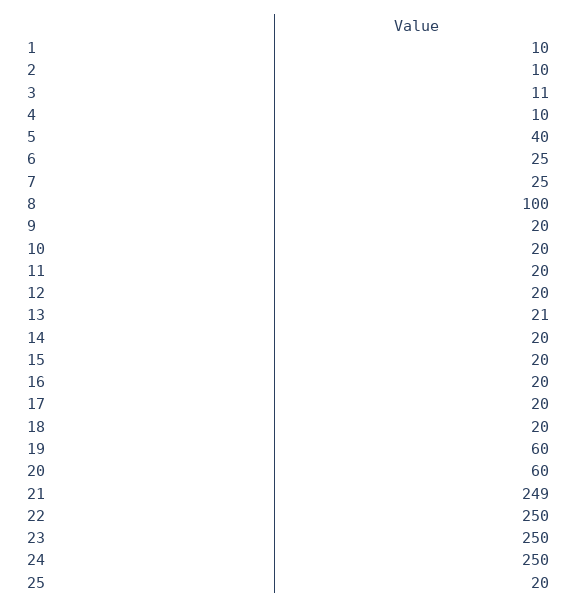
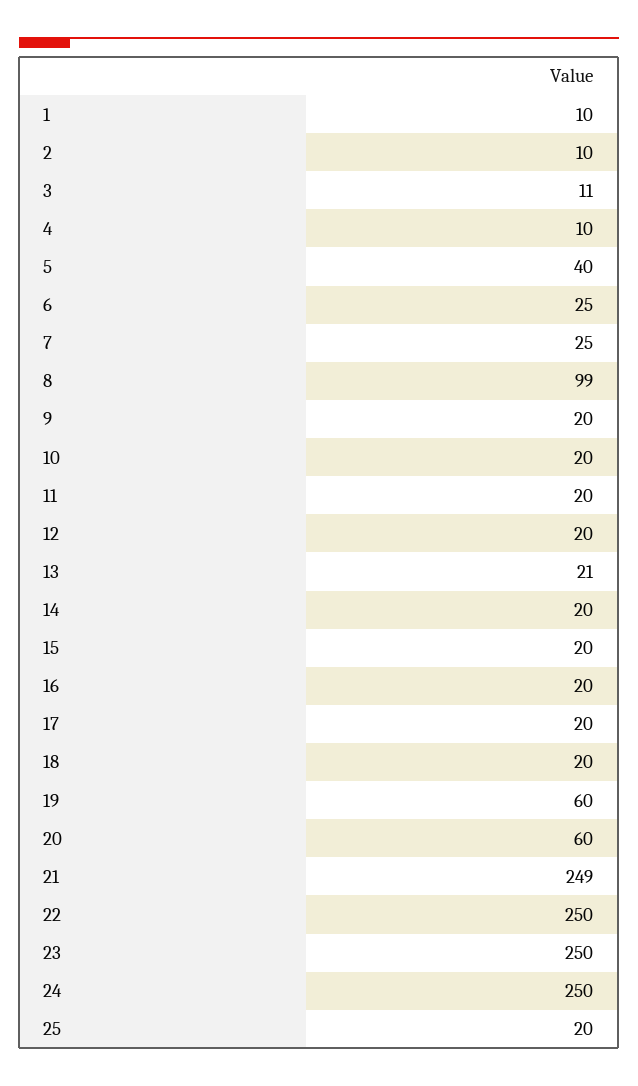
8: 100 -> 99

